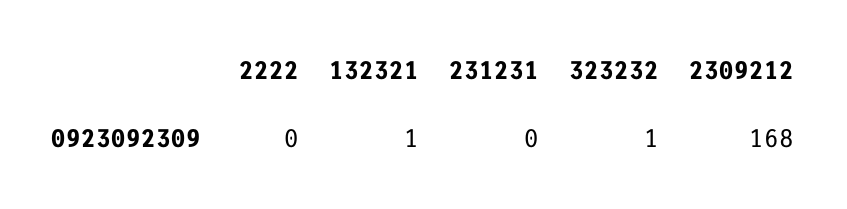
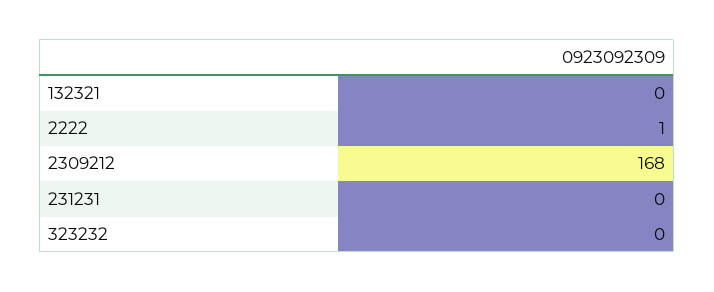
2222: 0 -> 1
132321: 1 -> 0
323232: 1 -> 0

